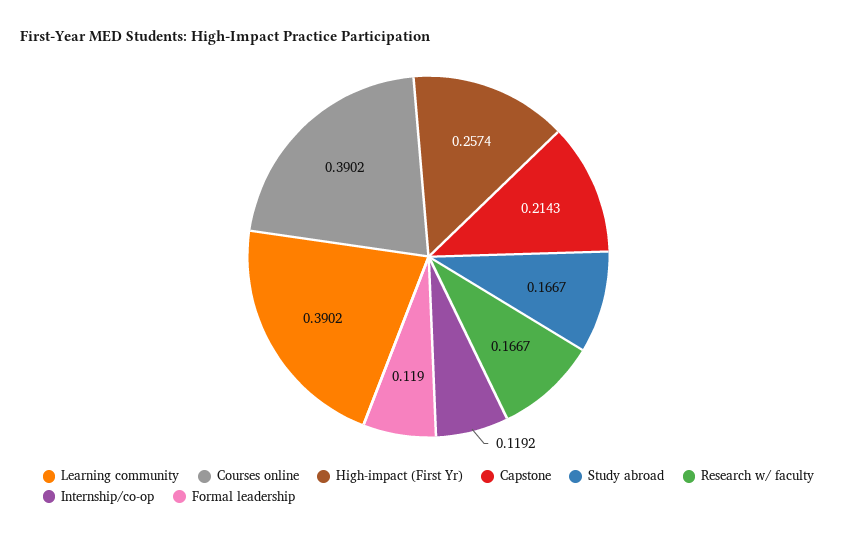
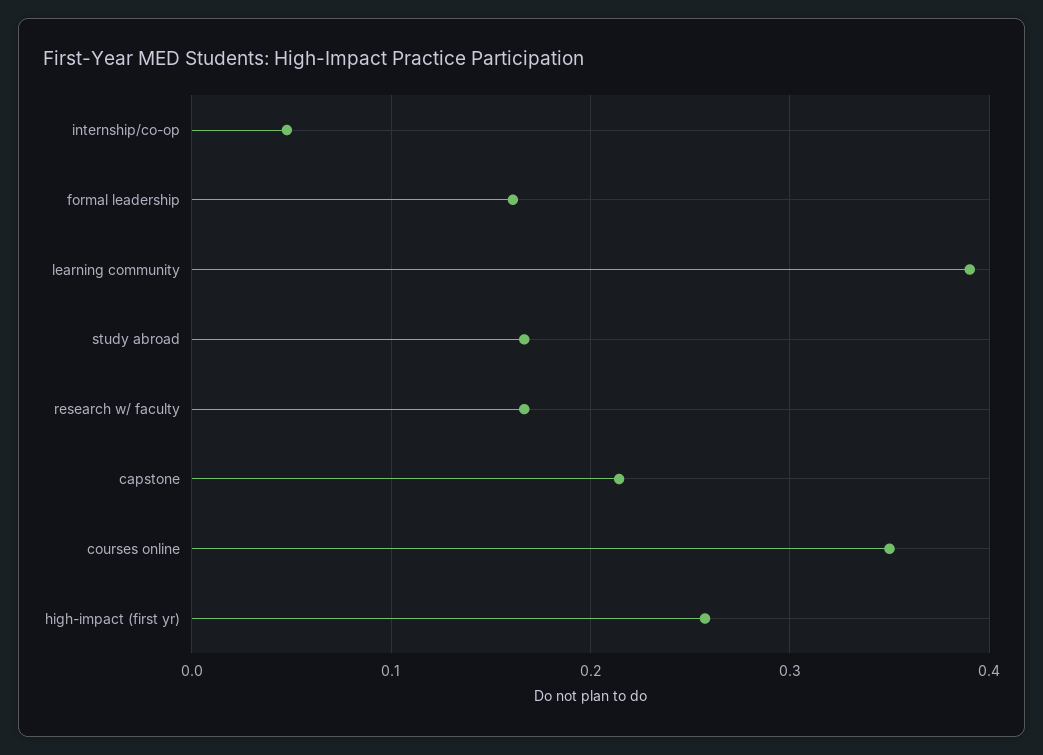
Courses online: 0.3902 -> 0.35
Internship/co-op: 0.1192 -> 0.05
Formal leadership: 0.119 -> 0.16

